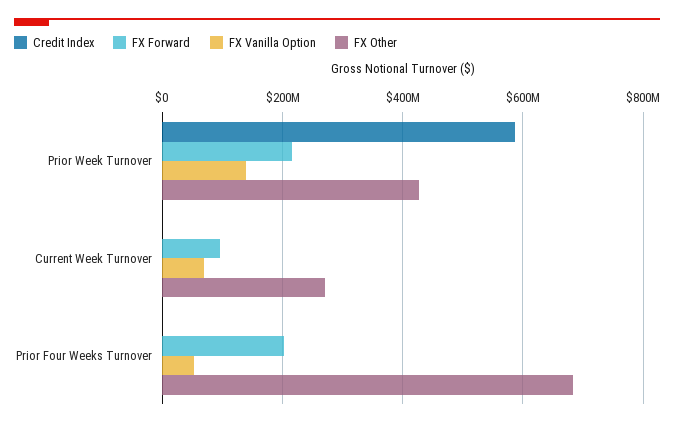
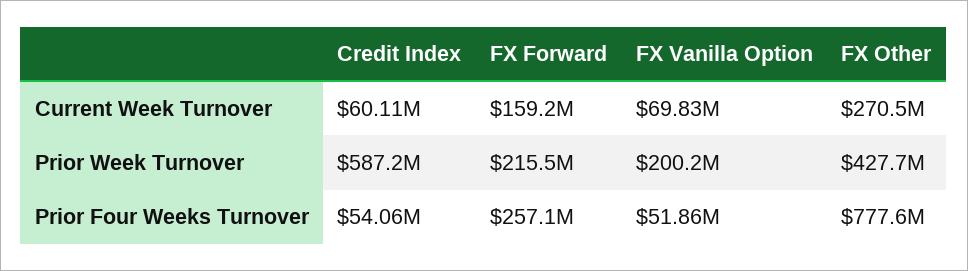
FX Vanilla Option, Prior Week Turnover: 140000000 -> 200200000
Credit Index, Current Week Turnover: 0 -> 60110000
FX Forward, Current Week Turnover: 100000000 -> 159200000
Credit Index, Prior Four Weeks Turnover: 0 -> 54060000
FX Forward, Prior Four Weeks Turnover: 200000000 -> 257100000
FX Other, Prior Four Weeks Turnover: 680000000 -> 777600000

